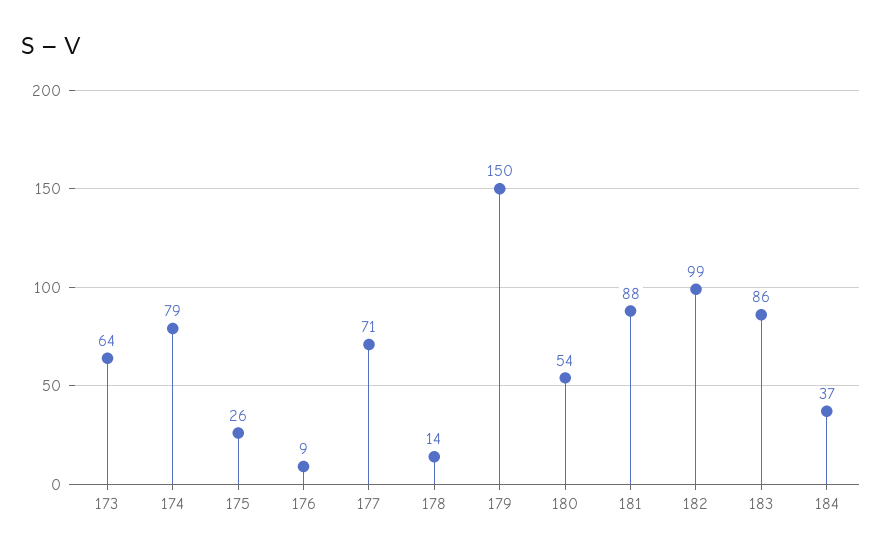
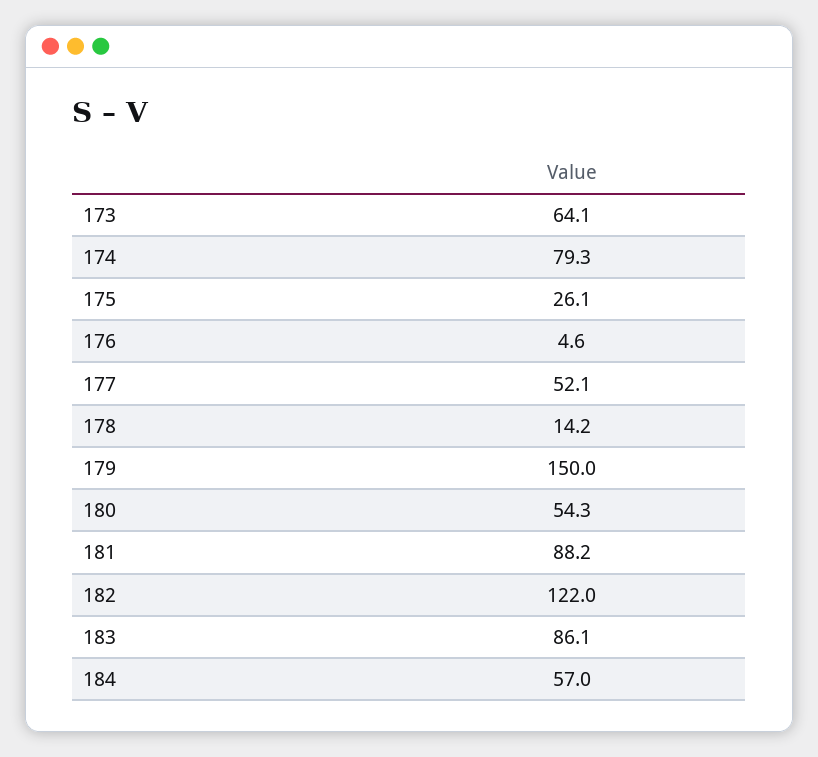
176: 9 -> 4.6
177: 71 -> 52.1
182: 99 -> 122
184: 37 -> 57

